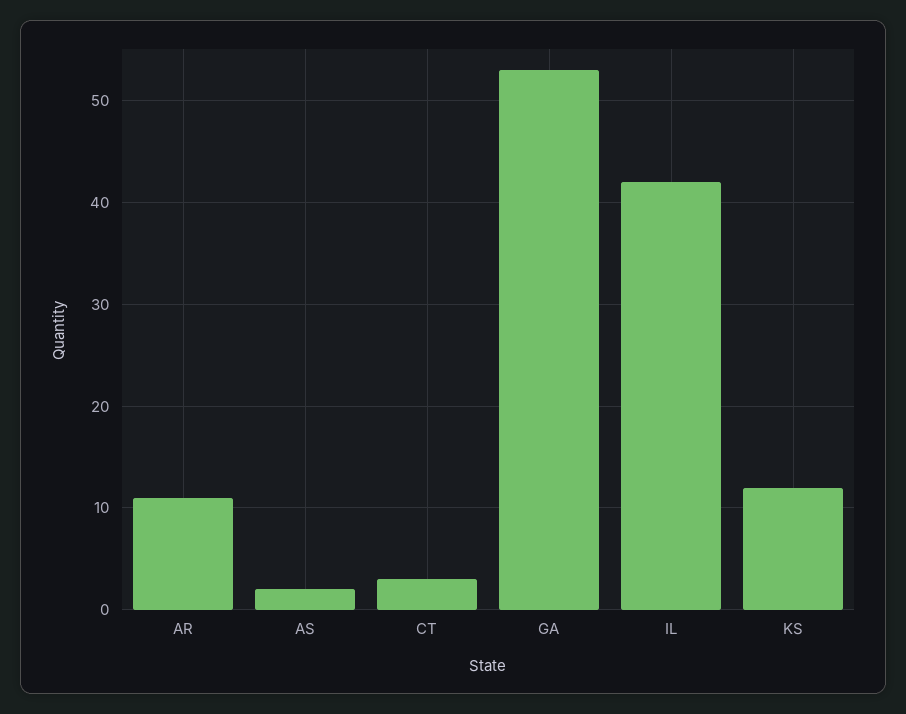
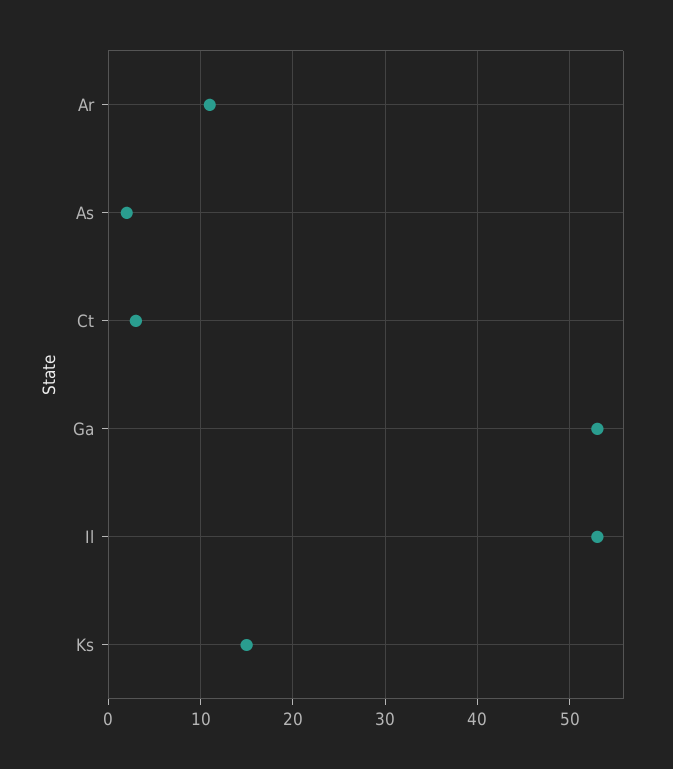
IL: 42 -> 53
KS: 12 -> 15

